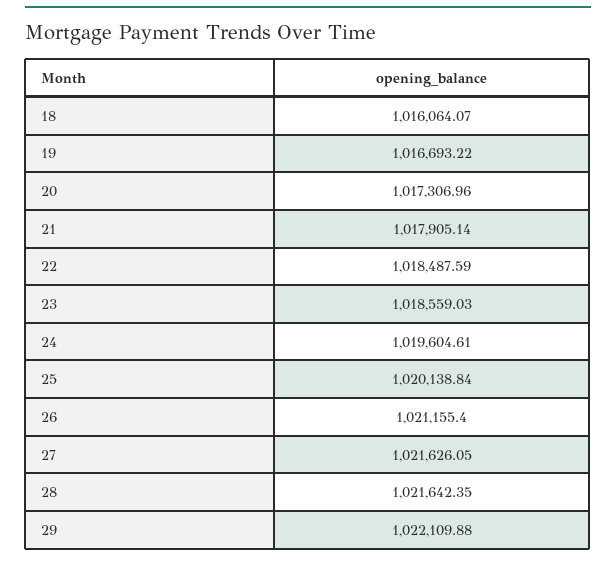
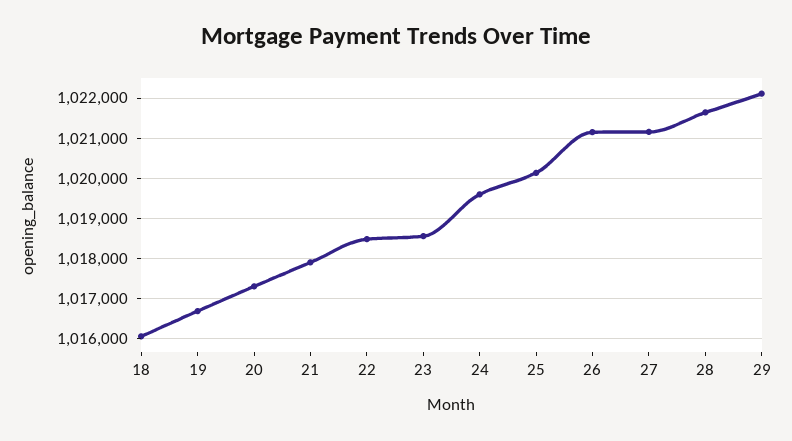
27: 1021626.05 -> 1021200

